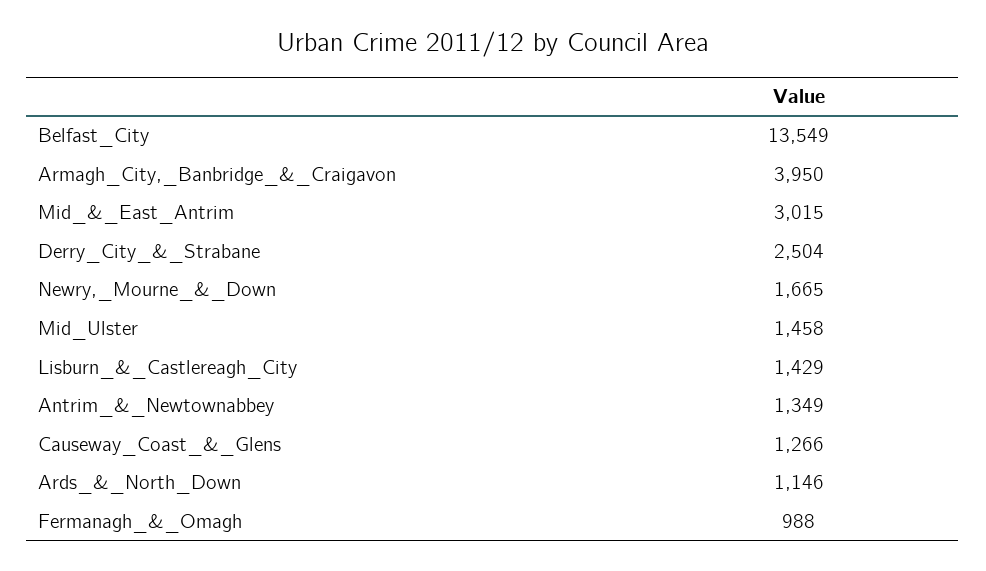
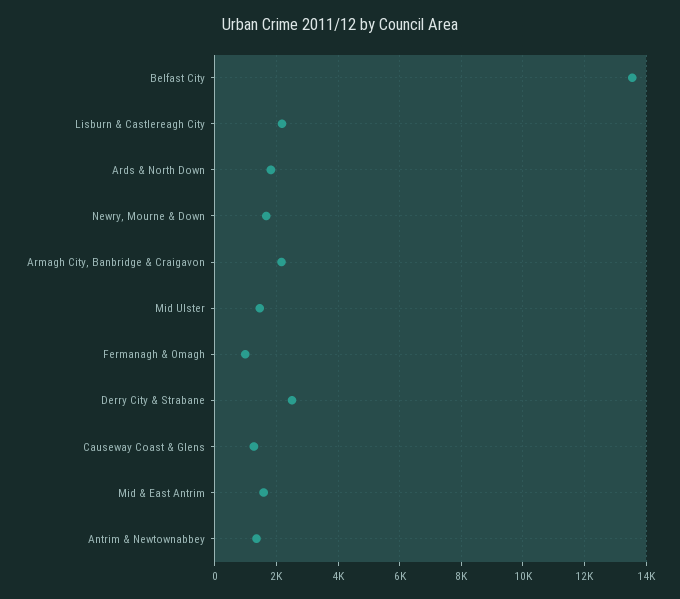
Armagh_City,_Banbridge_&_Craigavon: 3950 -> 2200
Mid_&_East_Antrim: 3015 -> 1600
Lisburn_&_Castlereagh_City: 1429 -> 2200
Ards_&_North_Down: 1146 -> 1800

